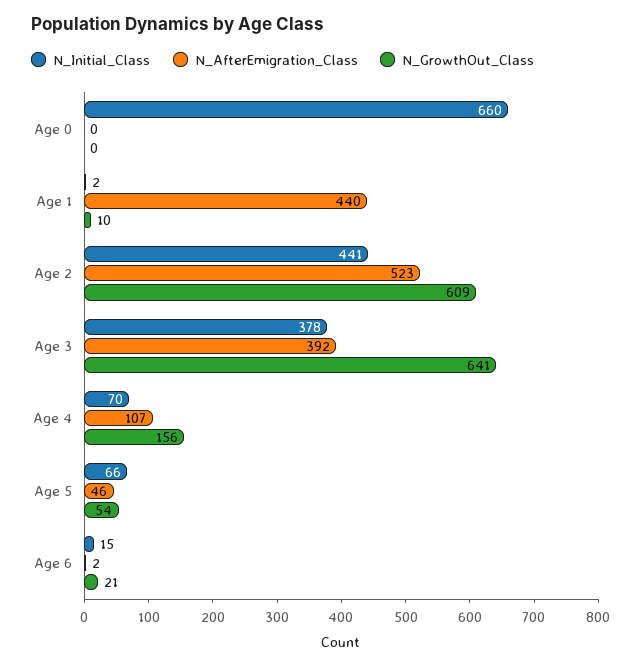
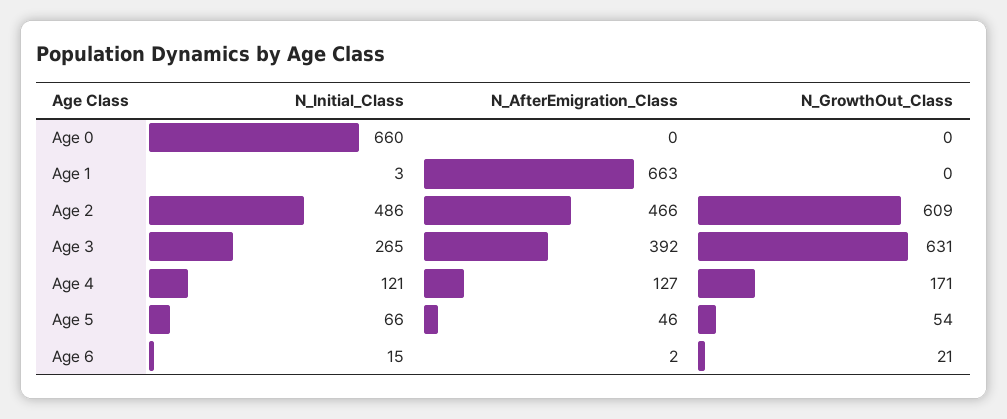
N_Initial_Class, Age 1: 2 -> 3
N_AfterEmigration_Class, Age 1: 440 -> 663
N_GrowthOut_Class, Age 1: 10 -> 0
N_Initial_Class, Age 2: 441 -> 486
N_AfterEmigration_Class, Age 2: 523 -> 466
N_Initial_Class, Age 3: 378 -> 265
N_GrowthOut_Class, Age 3: 641 -> 631
N_Initial_Class, Age 4: 70 -> 121
N_AfterEmigration_Class, Age 4: 107 -> 127
N_GrowthOut_Class, Age 4: 156 -> 171

